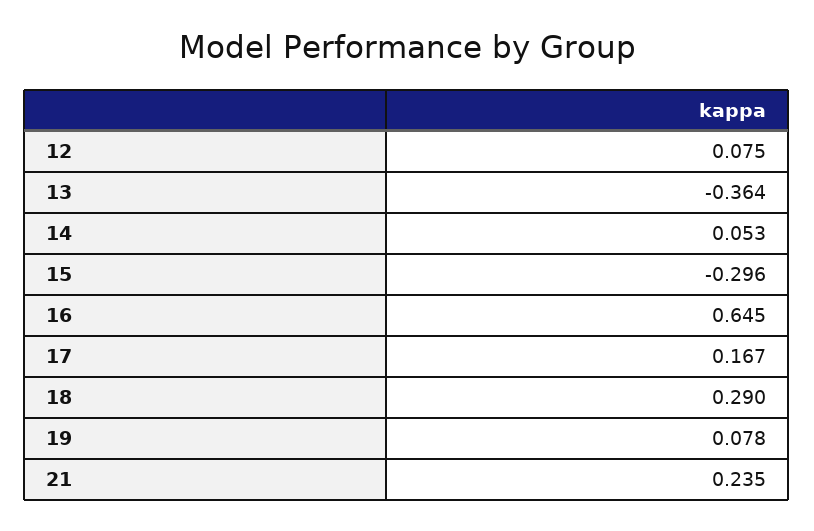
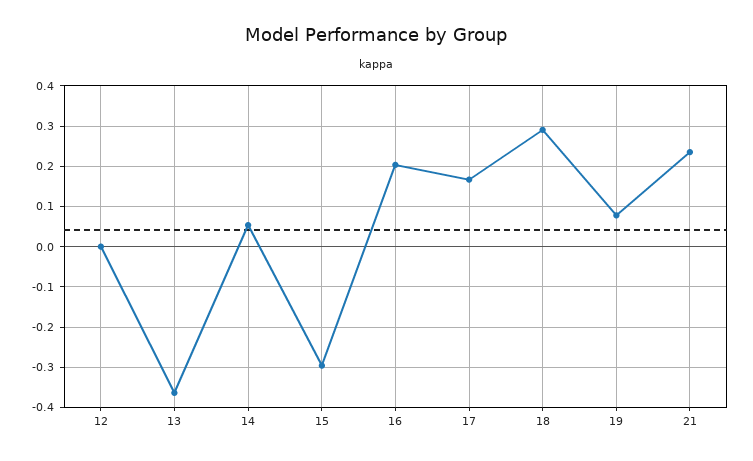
12: 0.075 -> 0
16: 0.645 -> 0.2

